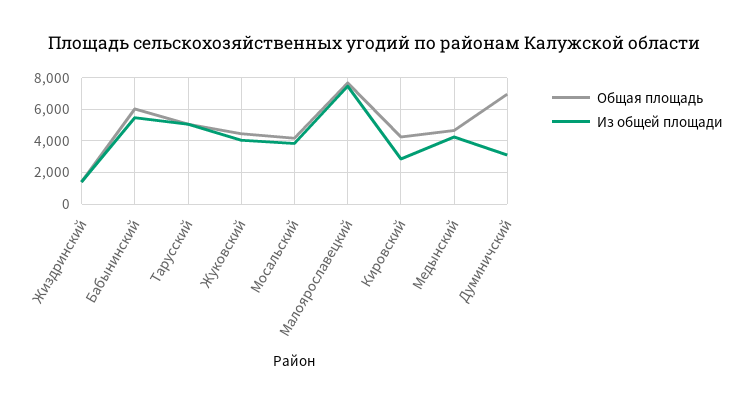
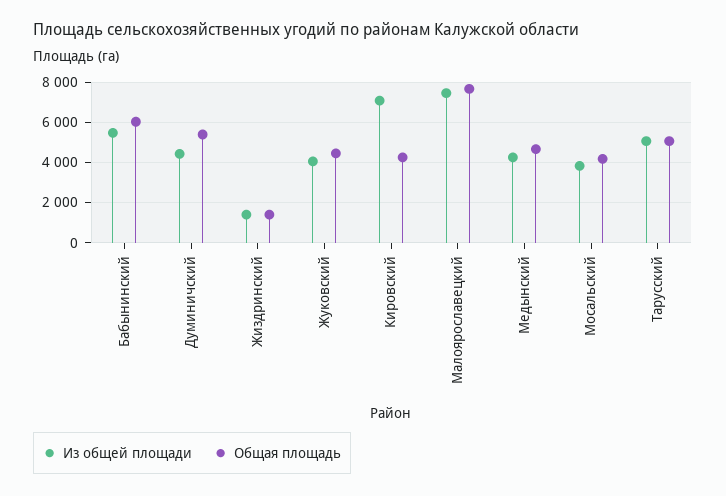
Из общей площади, Кировский: 3000 -> 7000
Общая площадь, Думиничский: 7000 -> 5500
Из общей площади, Думиничский: 3000 -> 4500

